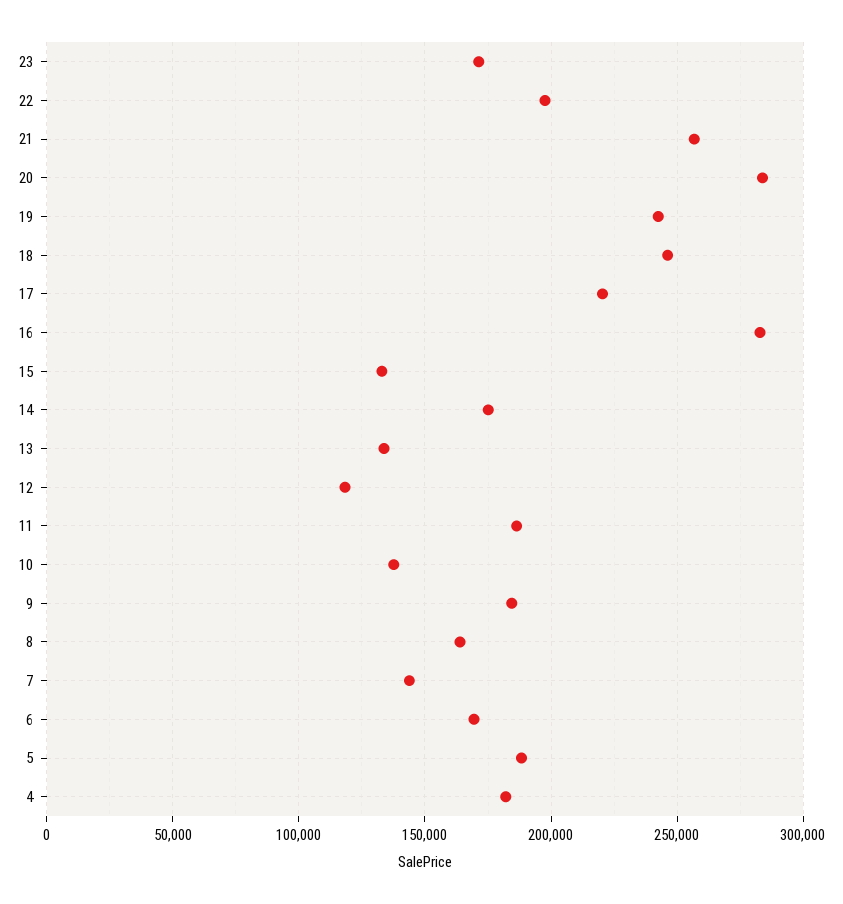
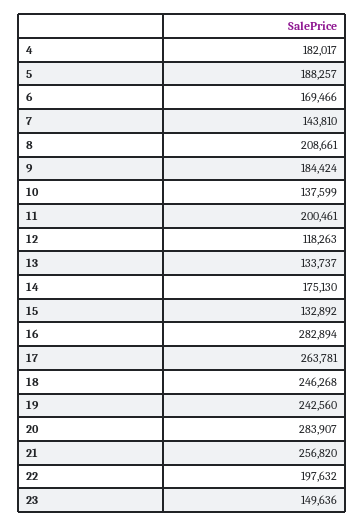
23: 170000 -> 149636
17: 220000 -> 263781
11: 185000 -> 200461
8: 165000 -> 208661

